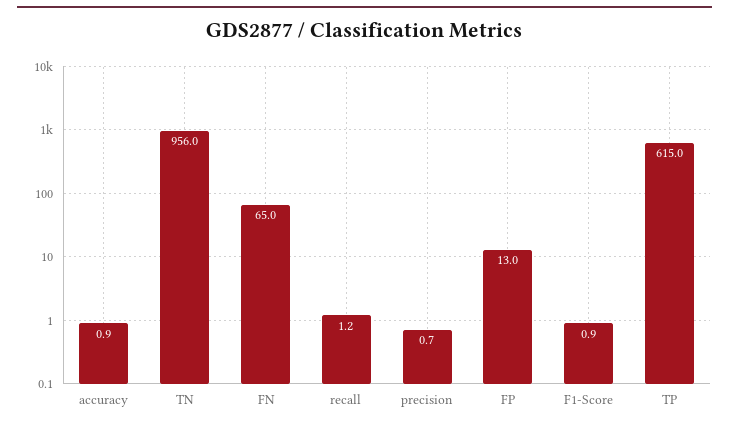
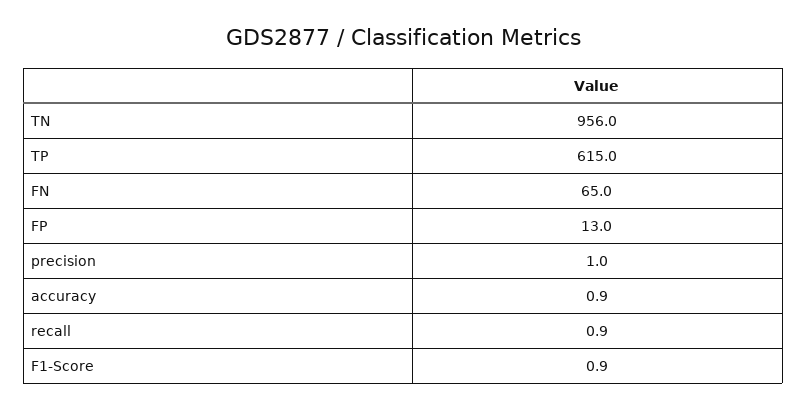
recall: 1.2 -> 0.9
precision: 0.7 -> 1

